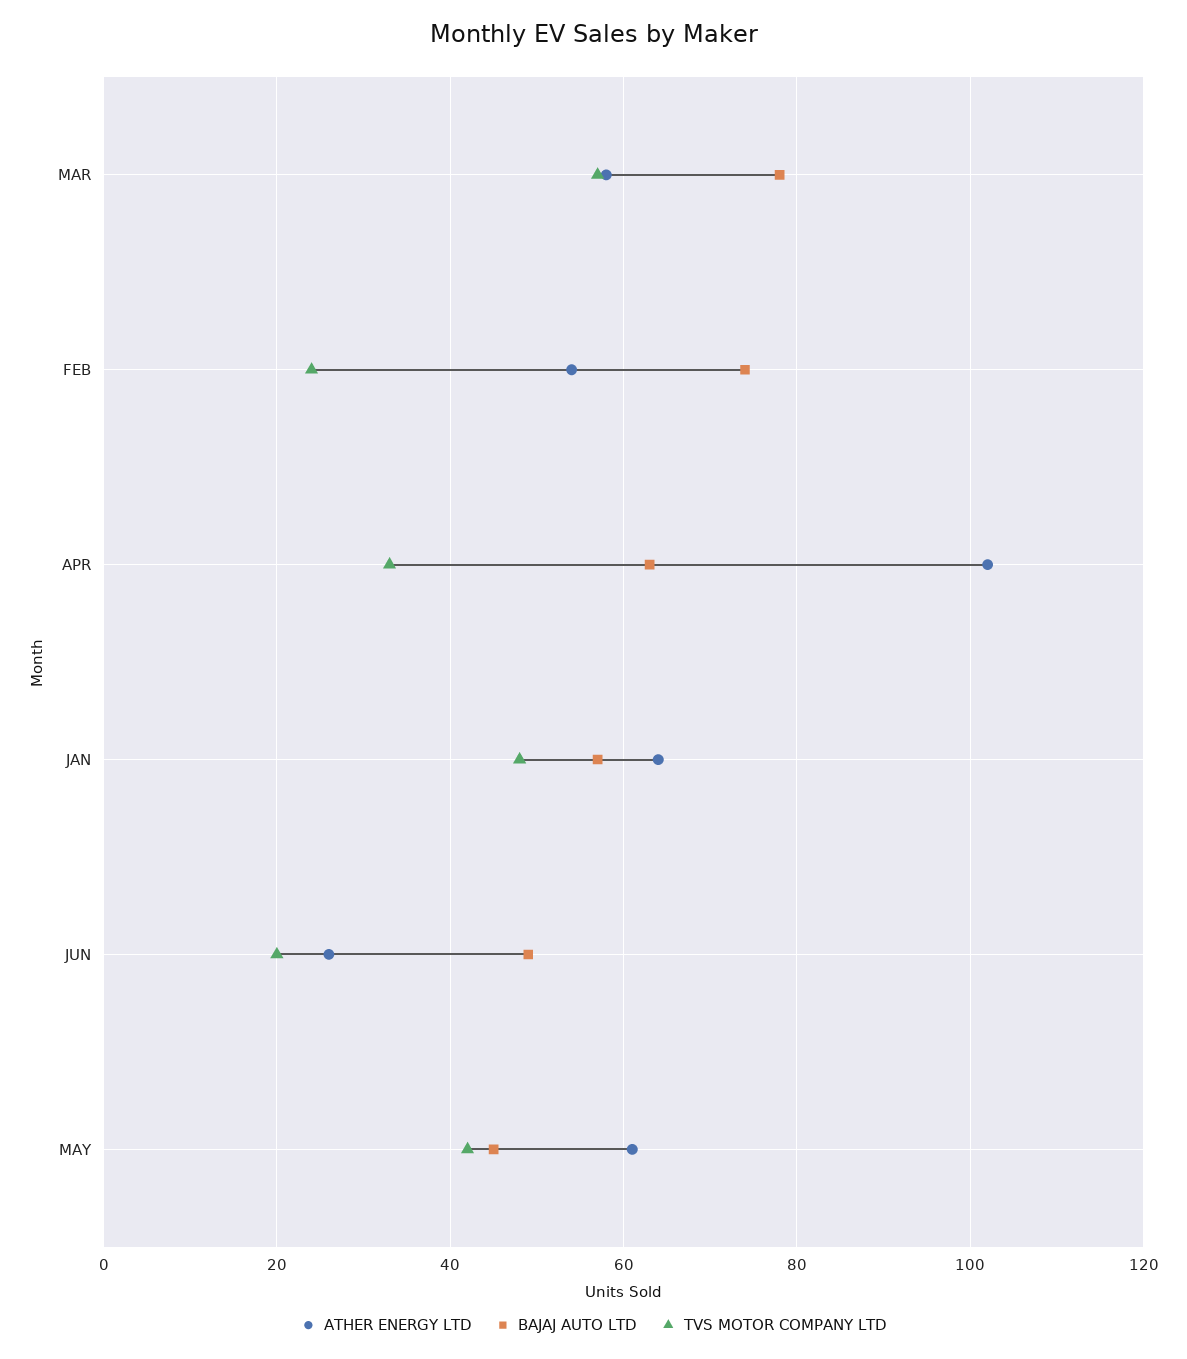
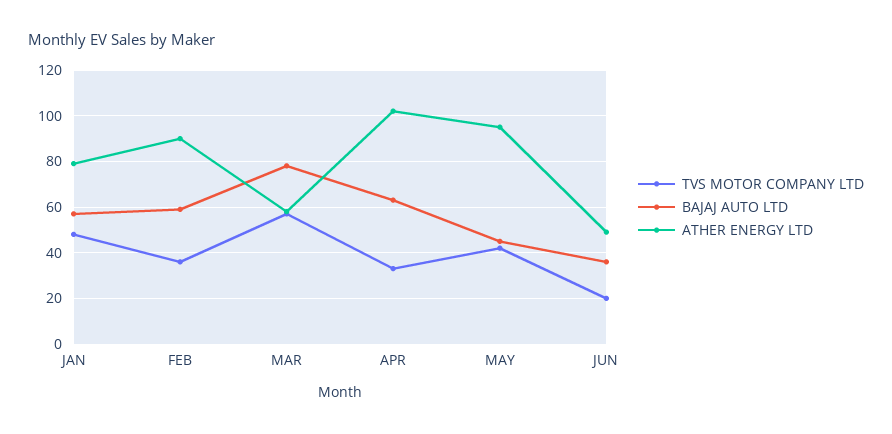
ATHER ENERGY LTD, FEB: 55 -> 90
BAJAJ AUTO LTD, FEB: 75 -> 60
TVS MOTOR COMPANY LTD, FEB: 25 -> 35
ATHER ENERGY LTD, JAN: 65 -> 80
ATHER ENERGY LTD, JUN: 25 -> 50
BAJAJ AUTO LTD, JUN: 50 -> 35
ATHER ENERGY LTD, MAY: 60 -> 95

